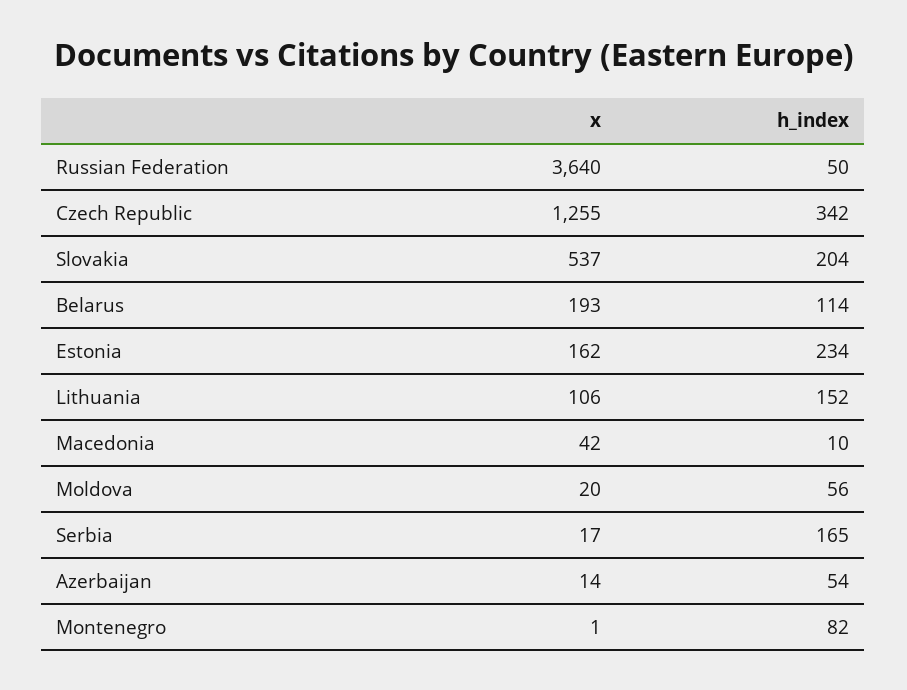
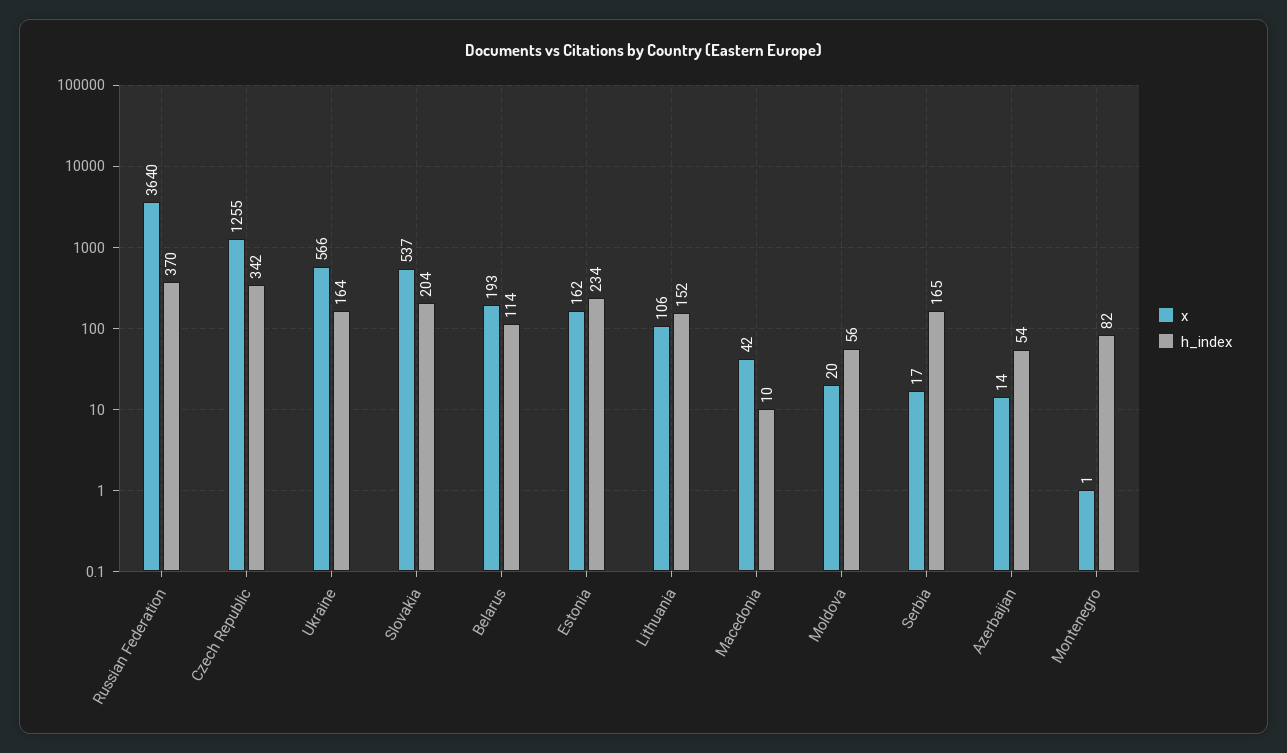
h_index, Russian Federation: 50 -> 370
x, Ukraine: none -> 566
h_index, Ukraine: none -> 164

